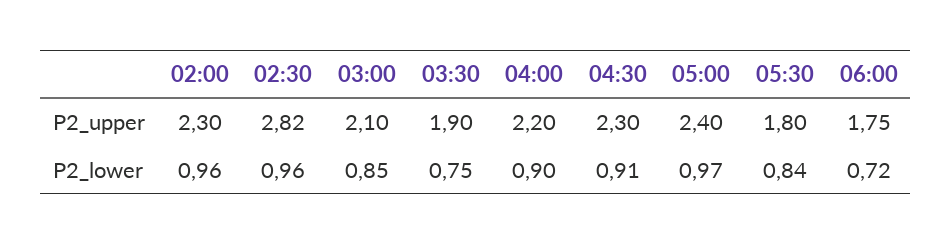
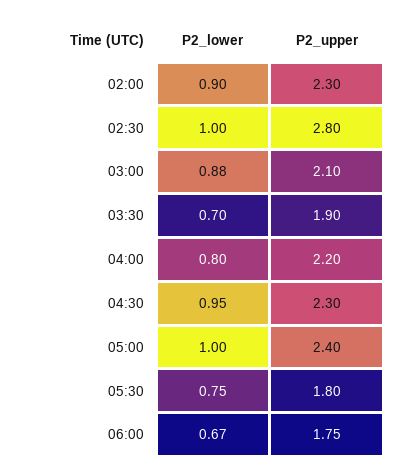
02:30, P2_upper: 2.82 -> 2.8
02:00, P2_lower: 0.96 -> 0.9
02:30, P2_lower: 0.96 -> 1
03:00, P2_lower: 0.85 -> 0.88
03:30, P2_lower: 0.75 -> 0.7
04:00, P2_lower: 0.9 -> 0.8
04:30, P2_lower: 0.91 -> 0.95
05:00, P2_lower: 0.97 -> 1
05:30, P2_lower: 0.84 -> 0.75
06:00, P2_lower: 0.72 -> 0.67

